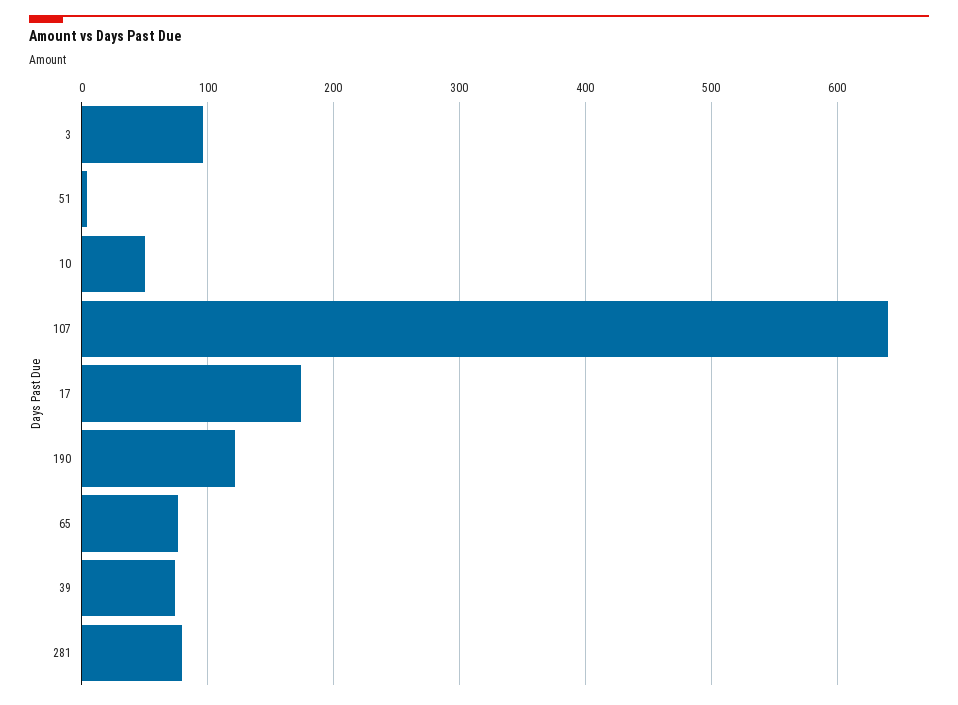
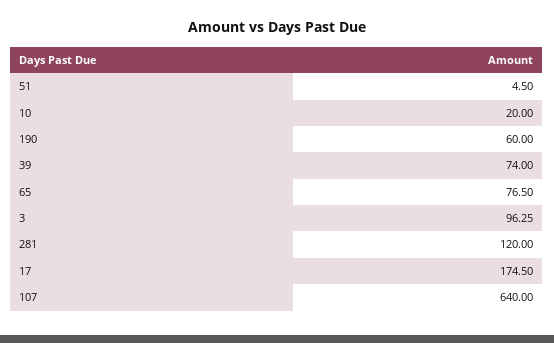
10: 50 -> 20
190: 120 -> 60
281: 80 -> 120

